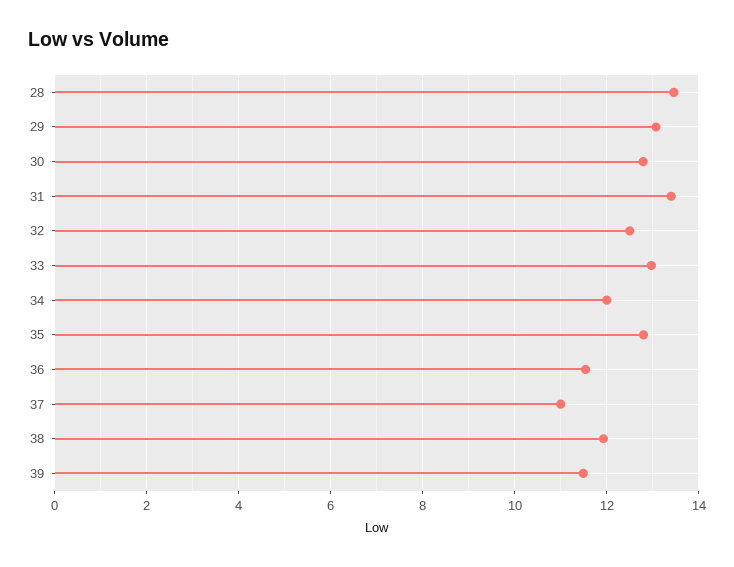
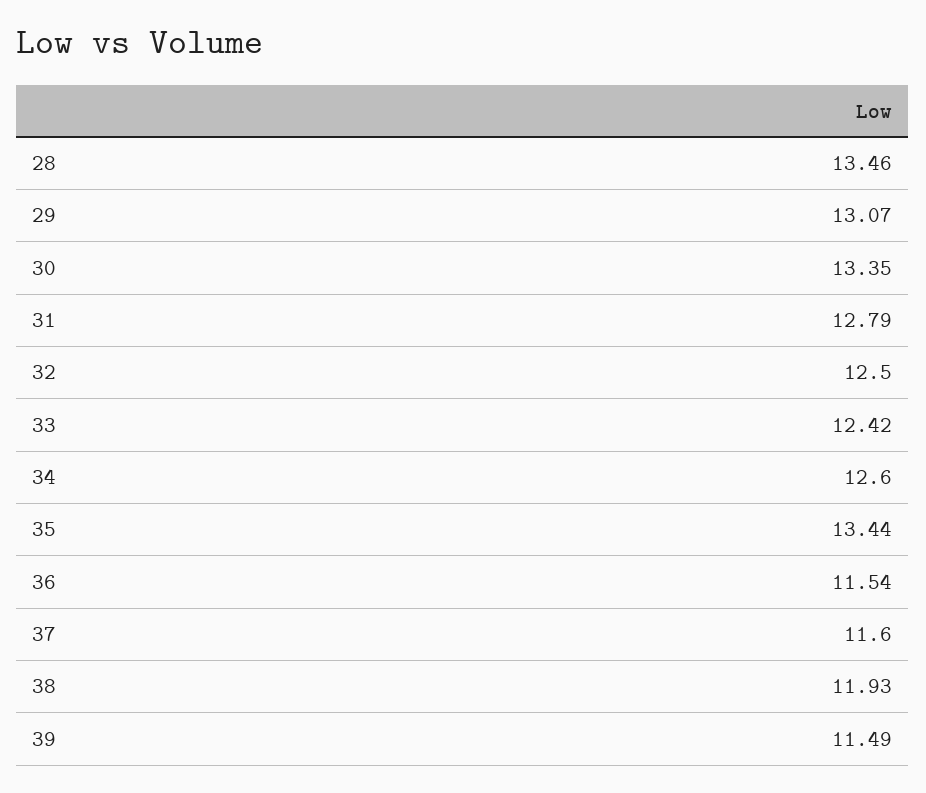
30: 12.8 -> 13.35
31: 13.4 -> 12.79
33: 13 -> 12.42
34: 12 -> 12.6
35: 12.8 -> 13.44
37: 11 -> 11.6

